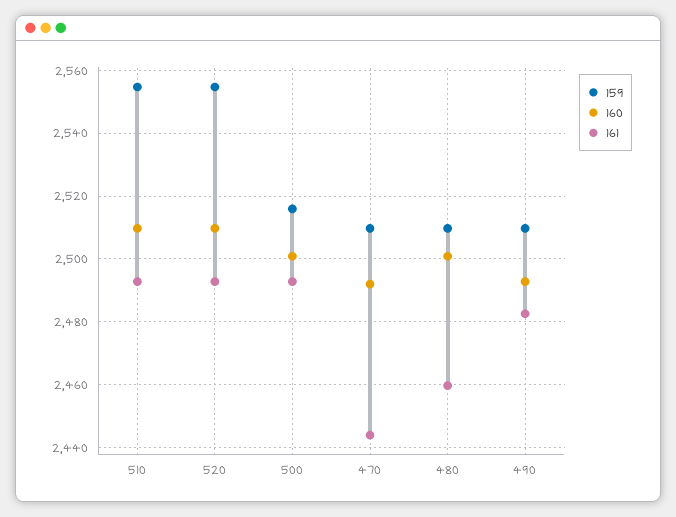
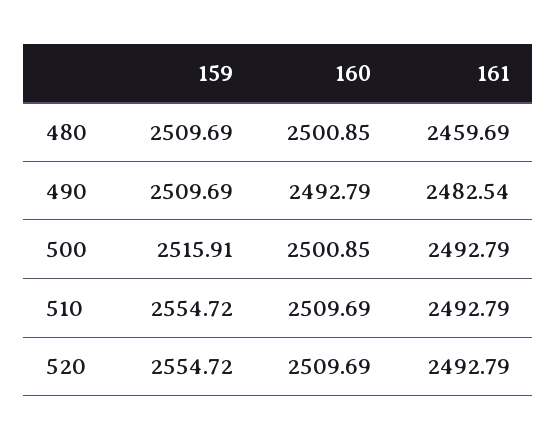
159, 470: 2510 -> none
160, 470: 2492 -> none
161, 470: 2444 -> none

